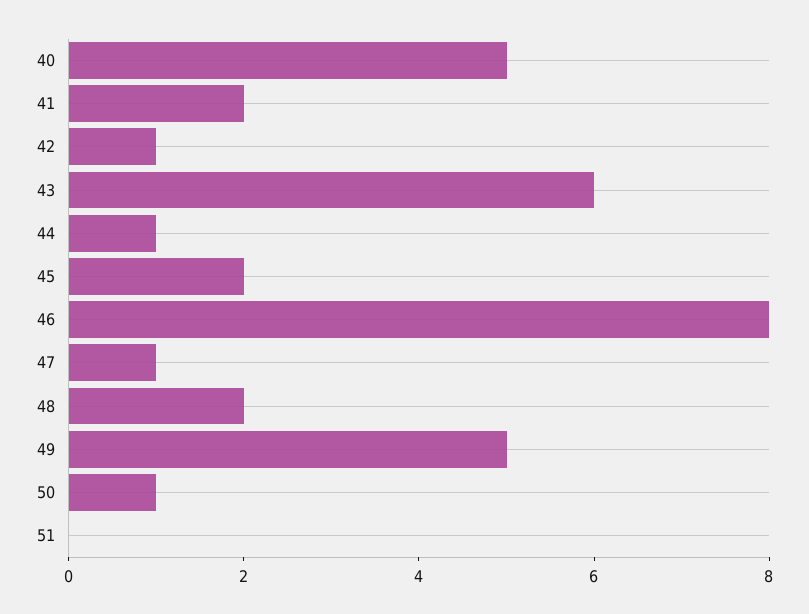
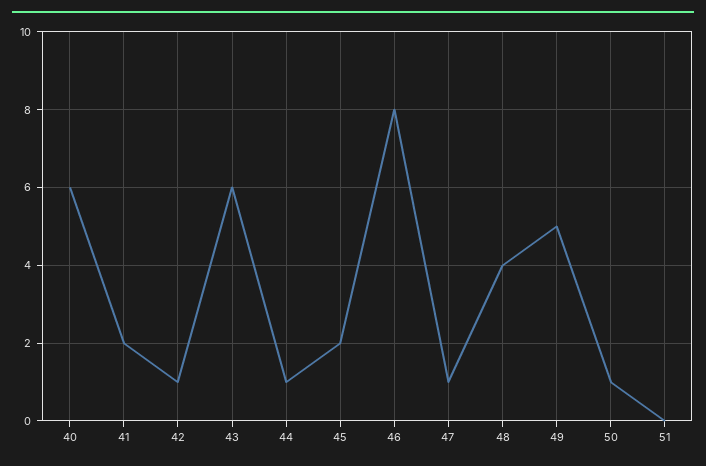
40: 5 -> 6
48: 2 -> 4

